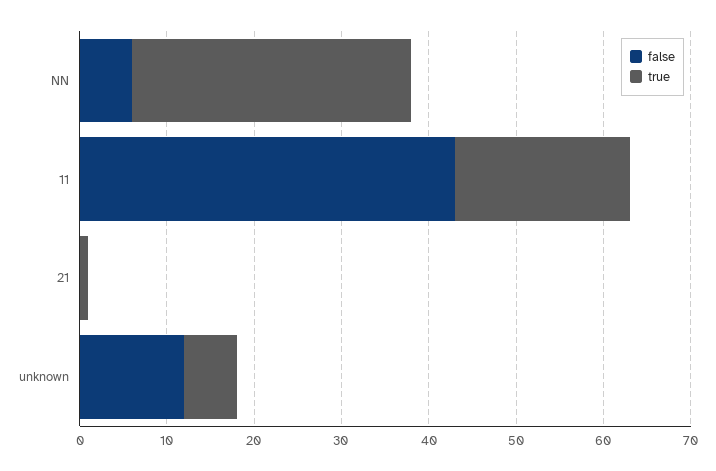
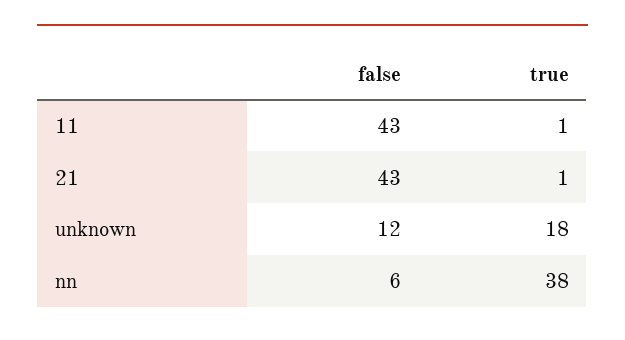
true, NN: 32 -> 38
true, 11: 20 -> 1
false, 21: 0 -> 43
true, unknown: 6 -> 18

